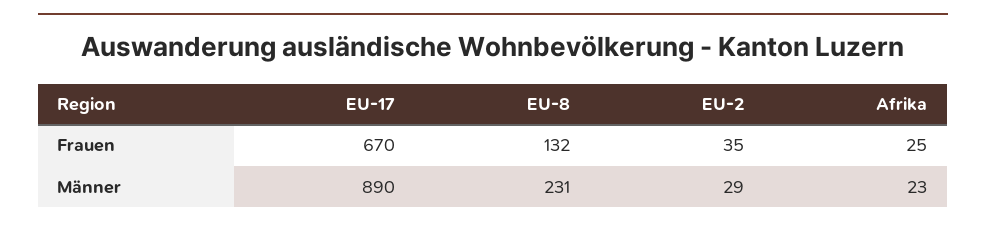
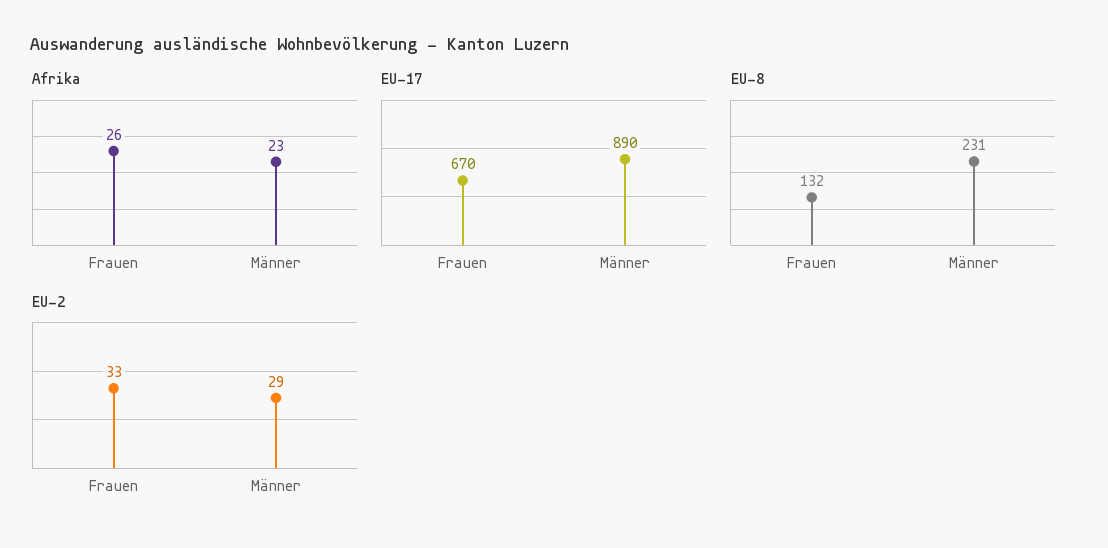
EU-2, Frauen: 35 -> 33
Afrika, Frauen: 25 -> 26

